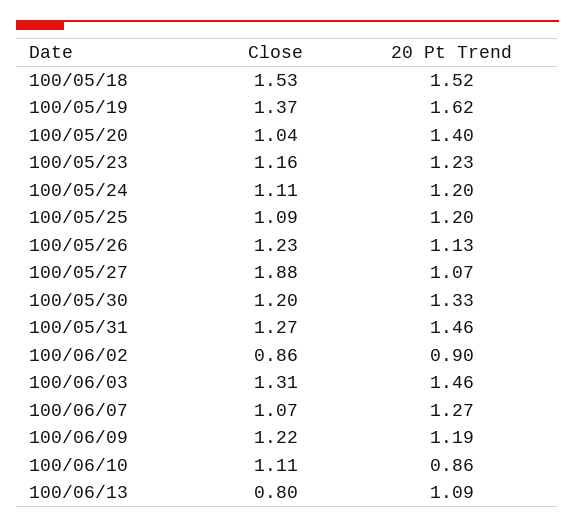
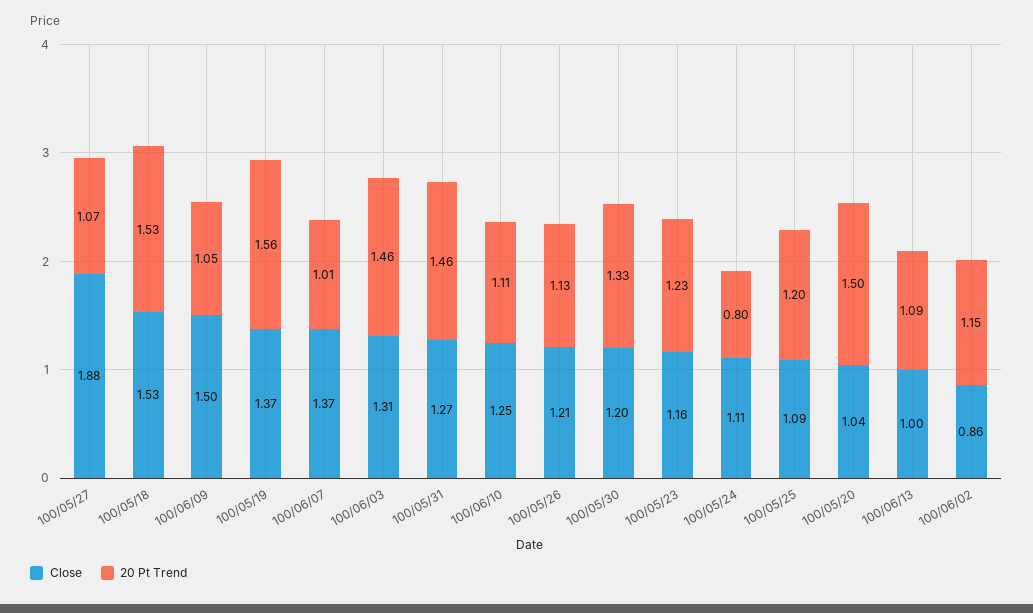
20 Pt Trend, 100/05/18: 1.52 -> 1.53
20 Pt Trend, 100/05/19: 1.62 -> 1.56
20 Pt Trend, 100/05/20: 1.4 -> 1.5
20 Pt Trend, 100/05/24: 1.2 -> 0.8
Close, 100/05/26: 1.23 -> 1.21
20 Pt Trend, 100/06/02: 0.9 -> 1.15
Close, 100/06/07: 1.07 -> 1.37
20 Pt Trend, 100/06/07: 1.27 -> 1.01
Close, 100/06/09: 1.22 -> 1.5
20 Pt Trend, 100/06/09: 1.19 -> 1.05
Close, 100/06/10: 1.11 -> 1.25
20 Pt Trend, 100/06/10: 0.86 -> 1.11
Close, 100/06/13: 0.8 -> 1

